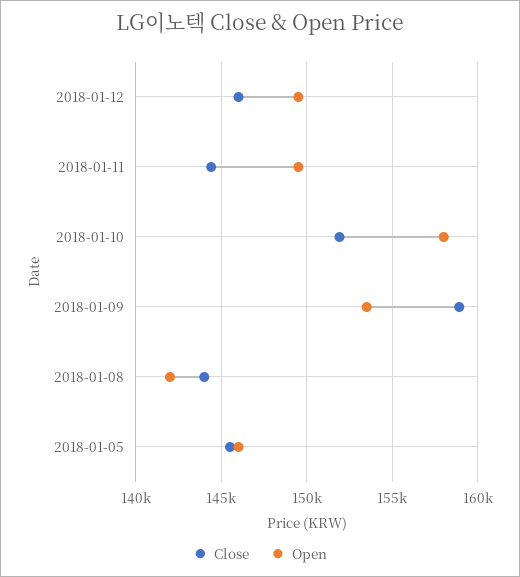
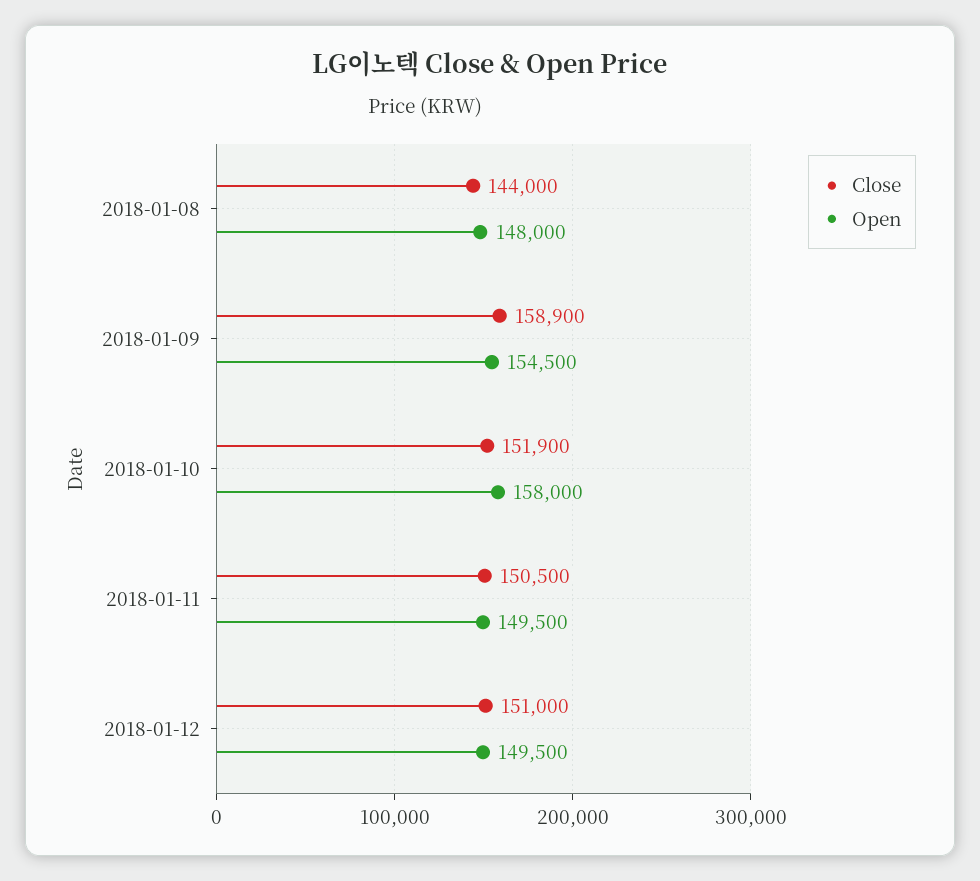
Close, 2018-01-12: 146000 -> 151000
Close, 2018-01-11: 144500 -> 150500
Open, 2018-01-09: 153500 -> 154500
Open, 2018-01-08: 142000 -> 148000
Close, 2018-01-05: 145500 -> none
Open, 2018-01-05: 146000 -> none

